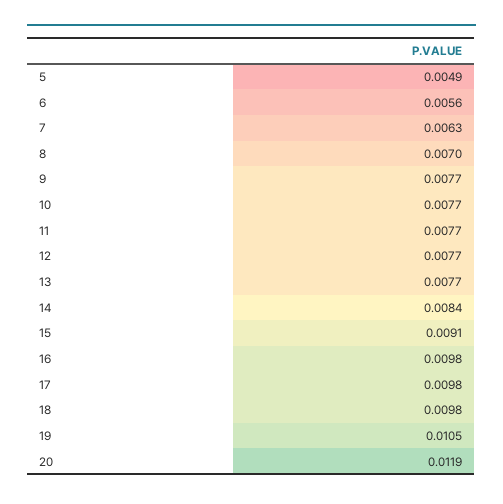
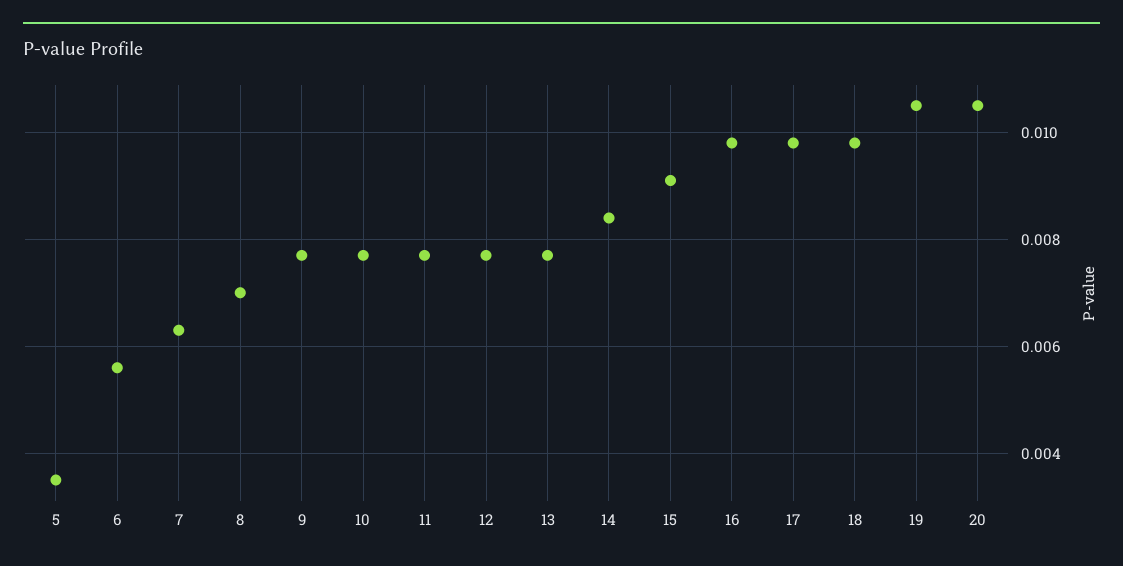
5: 0.0049 -> 0.0035
20: 0.0119 -> 0.0105

